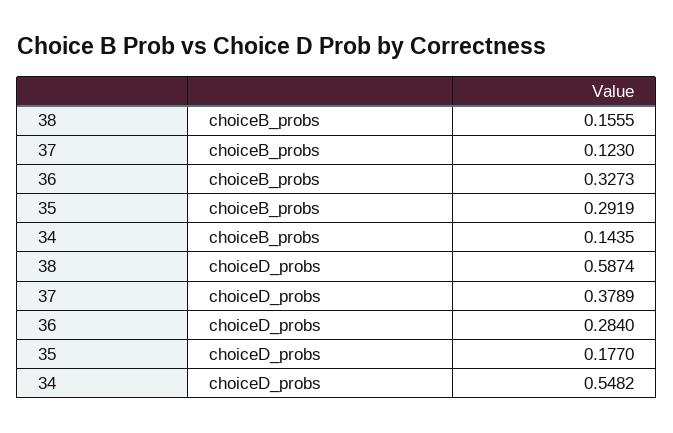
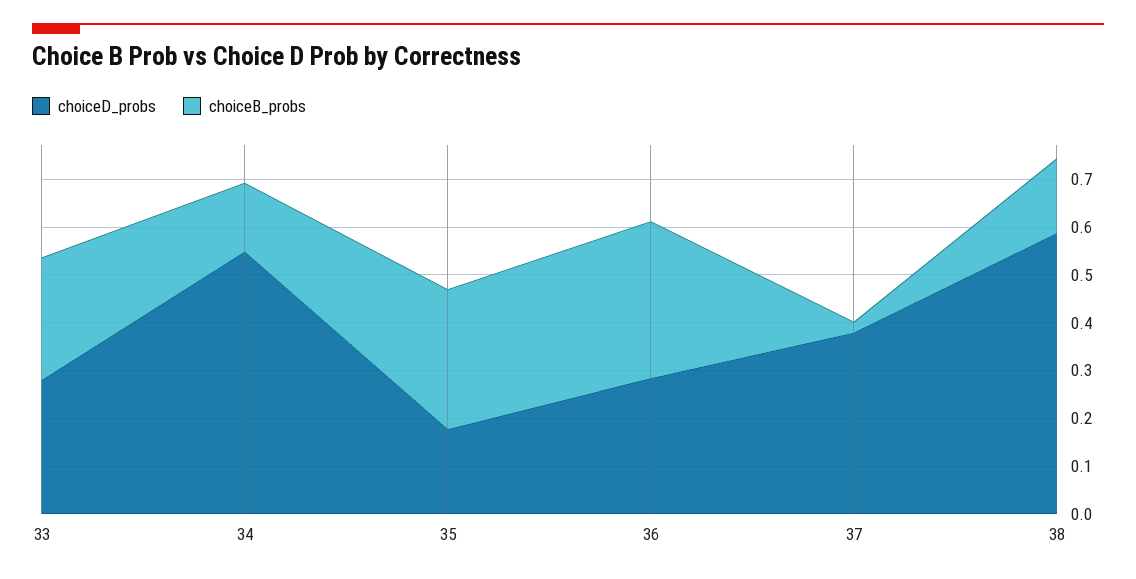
choiceB_probs, 37: 0.123 -> 0.02
choiceD_probs, 33: none -> 0.28
choiceB_probs, 33: none -> 0.26

